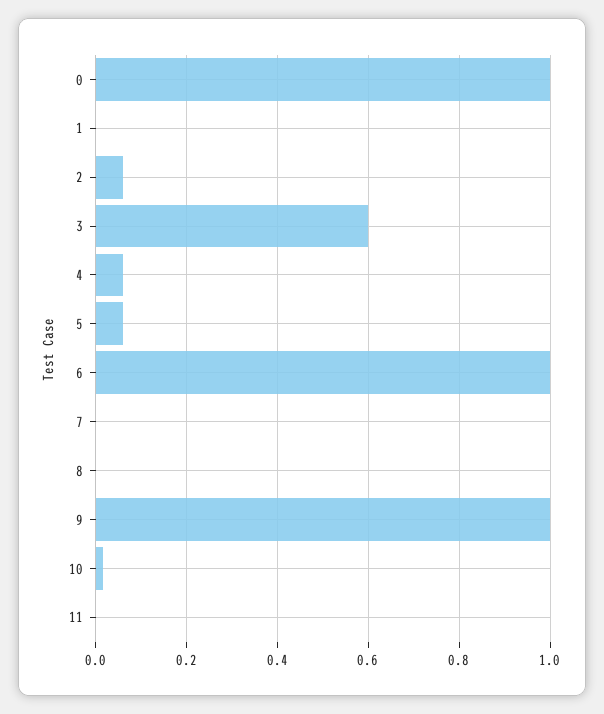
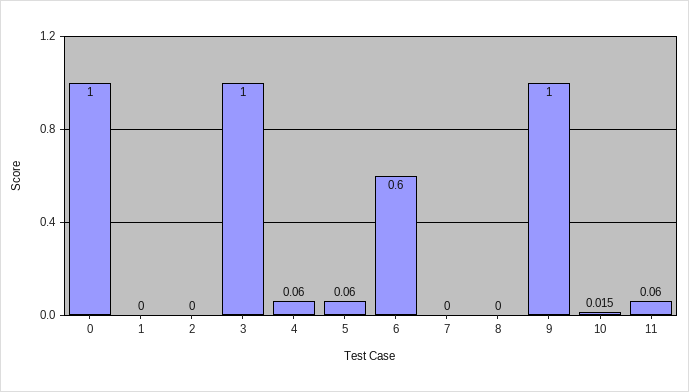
2: 0.06 -> 0
3: 0.6 -> 1
6: 1 -> 0.6
11: 0 -> 0.06

